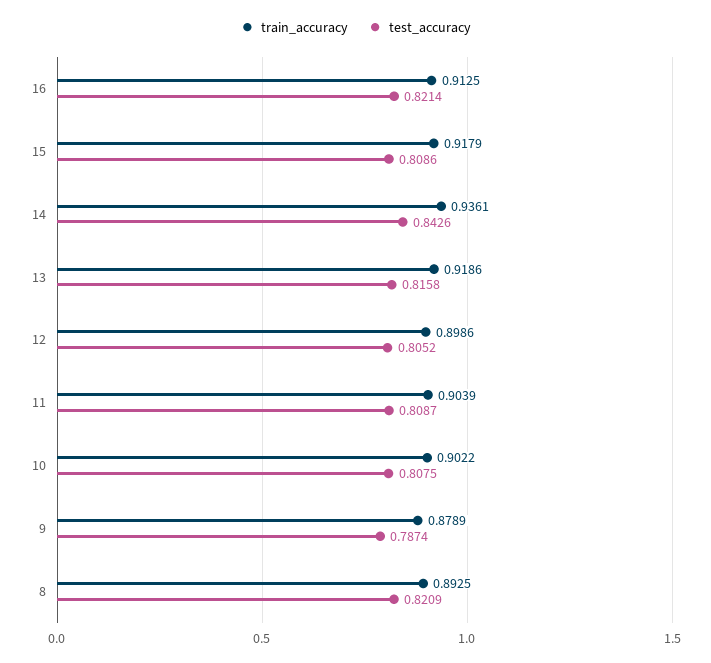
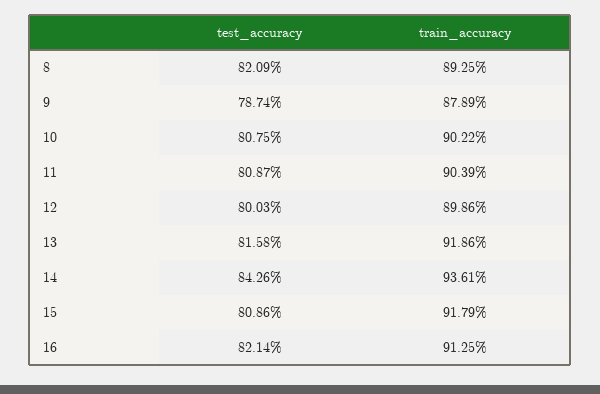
test_accuracy, 12: 0.8052 -> 0.8003

